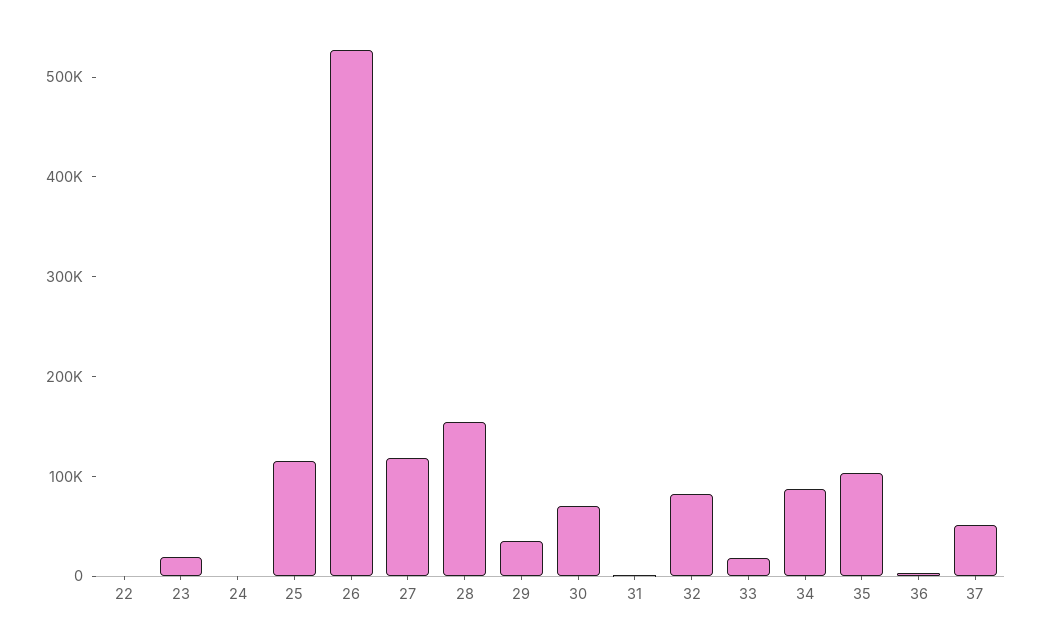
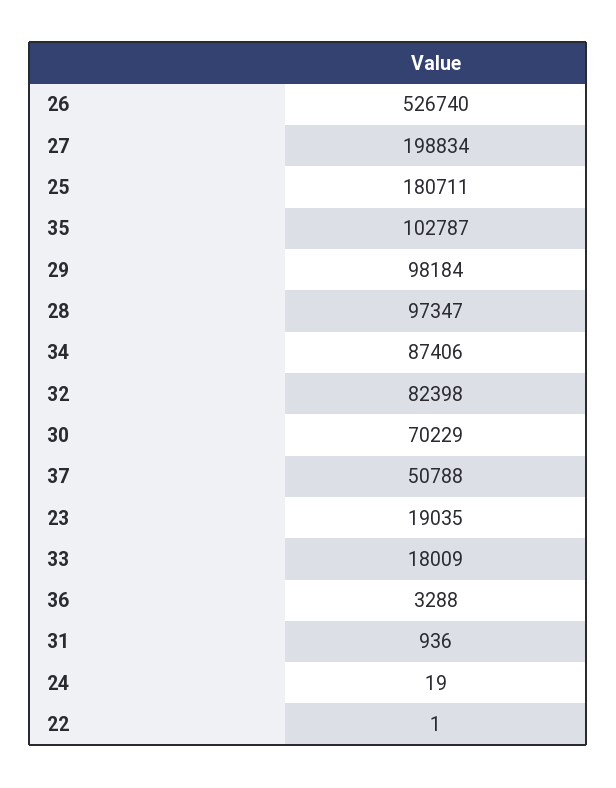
25: 120000 -> 180711
27: 120000 -> 198834
28: 160000 -> 97347
29: 40000 -> 98184

